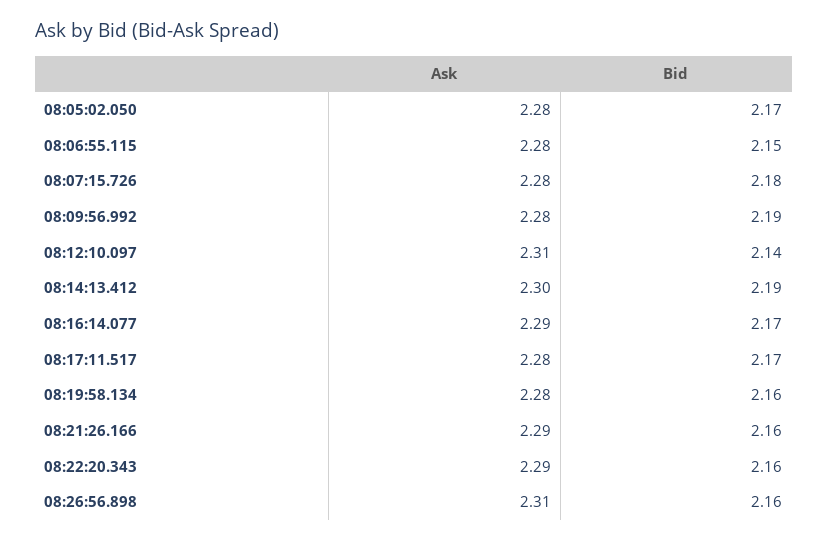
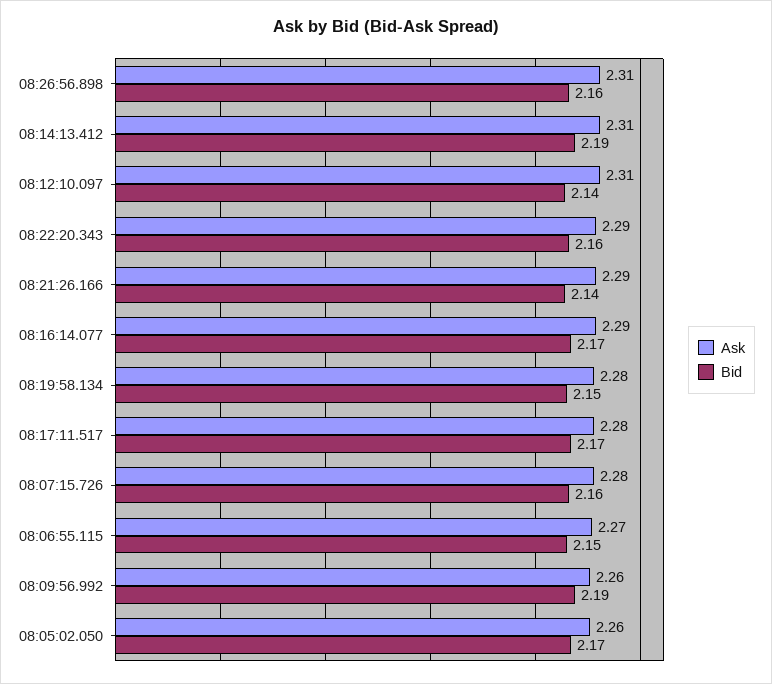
Ask, 08:05:02.050: 2.28 -> 2.26
Ask, 08:06:55.115: 2.28 -> 2.27
Bid, 08:07:15.726: 2.18 -> 2.16
Ask, 08:09:56.992: 2.28 -> 2.26
Ask, 08:14:13.412: 2.3 -> 2.31
Bid, 08:19:58.134: 2.16 -> 2.15
Bid, 08:21:26.166: 2.16 -> 2.14

